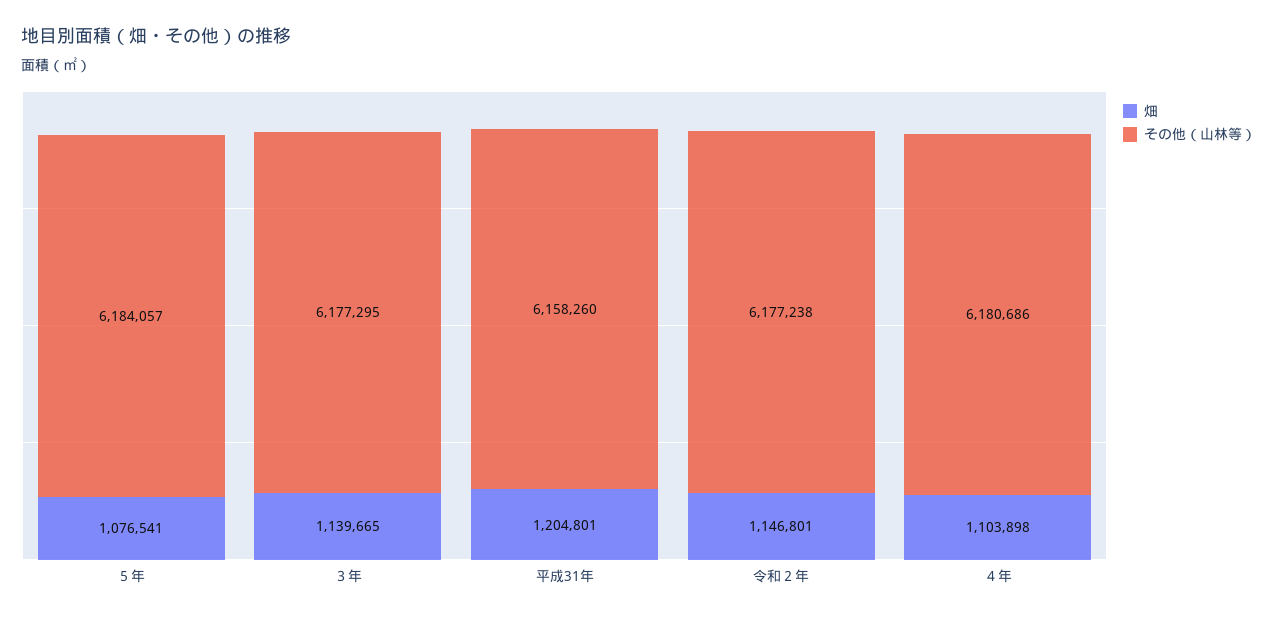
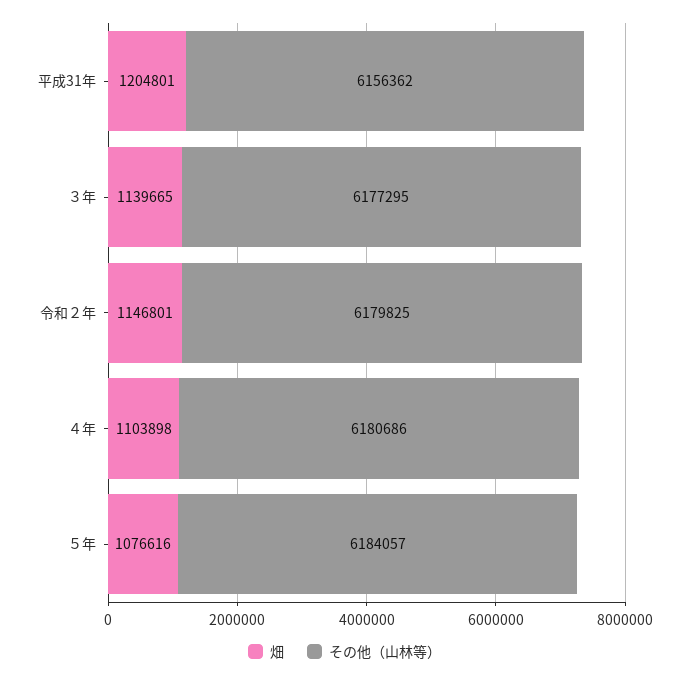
畑, ５年: 1076541 -> 1076616
その他（山林等）, 平成31年: 6158260 -> 6156362
その他（山林等）, 令和２年: 6177238 -> 6179825

